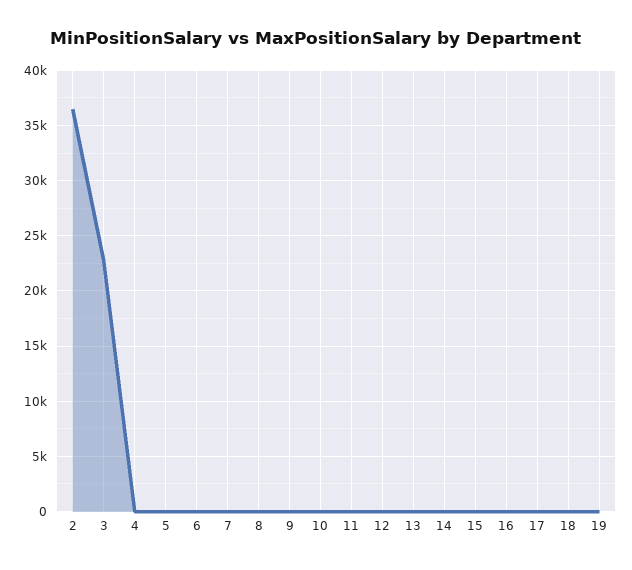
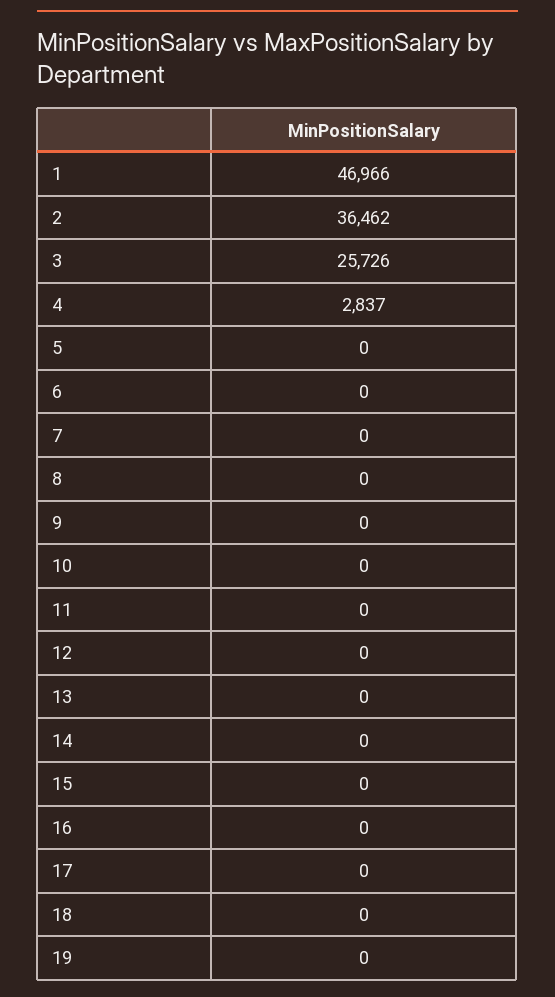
3: 23000 -> 25726
4: 0 -> 2837
1: none -> 46966

